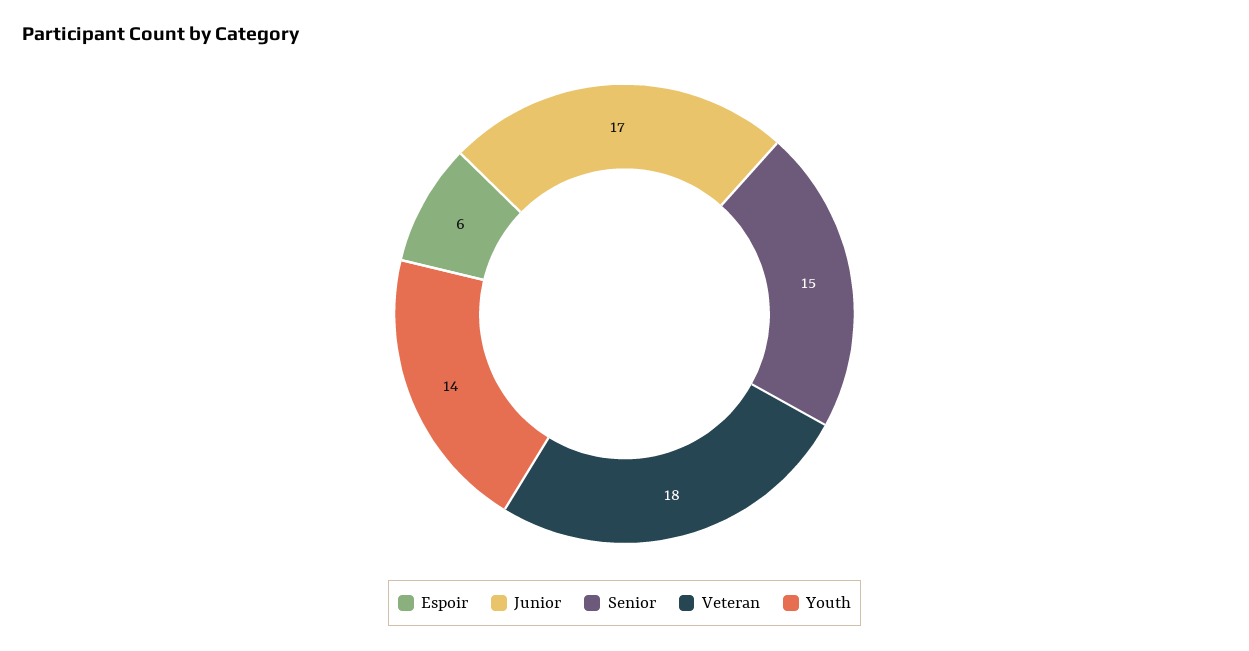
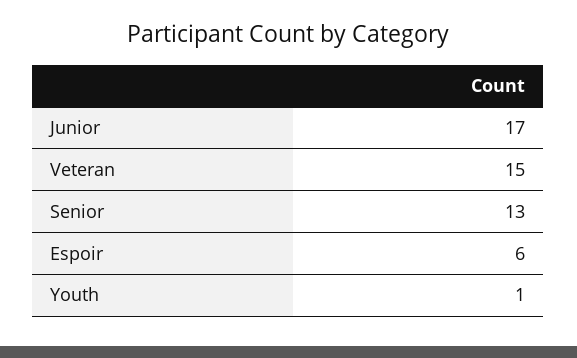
Senior: 15 -> 13
Veteran: 18 -> 15
Youth: 14 -> 1

